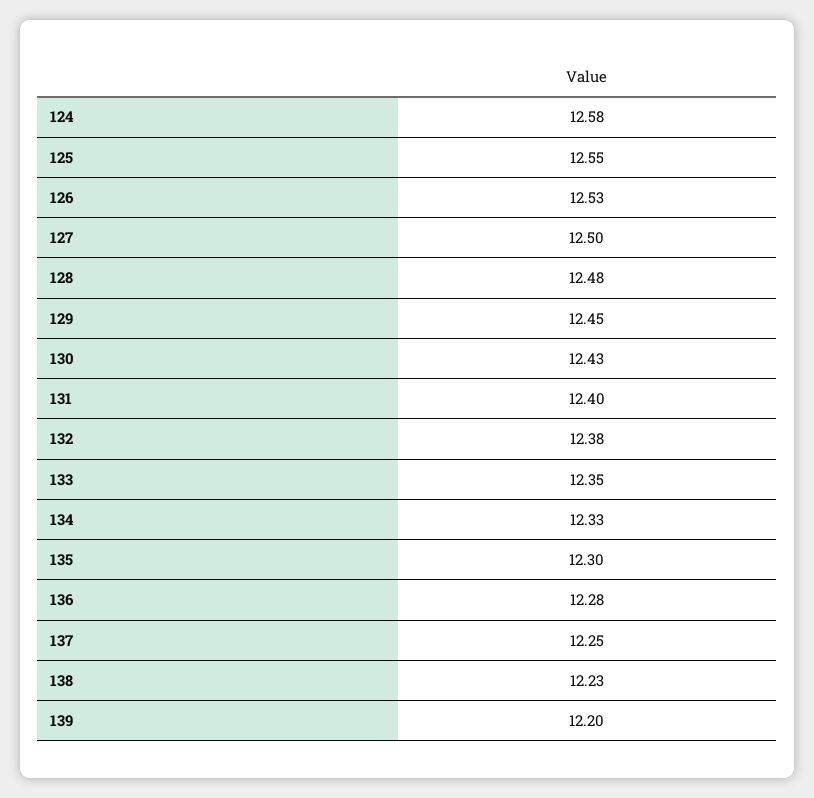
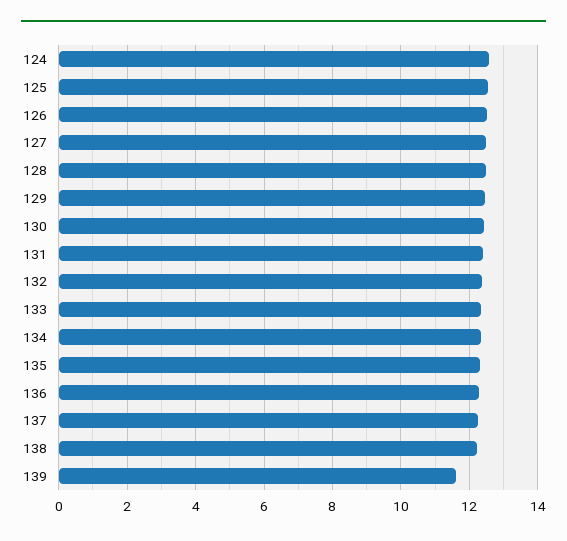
139: 12.2 -> 11.6

